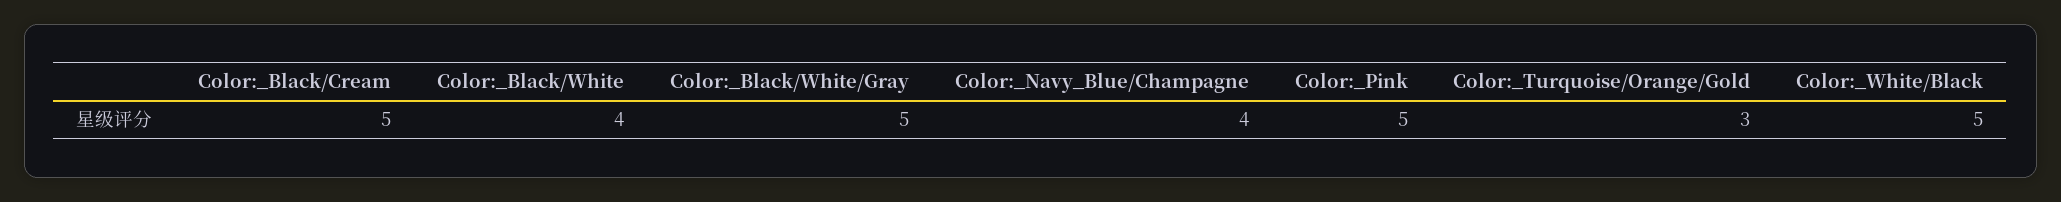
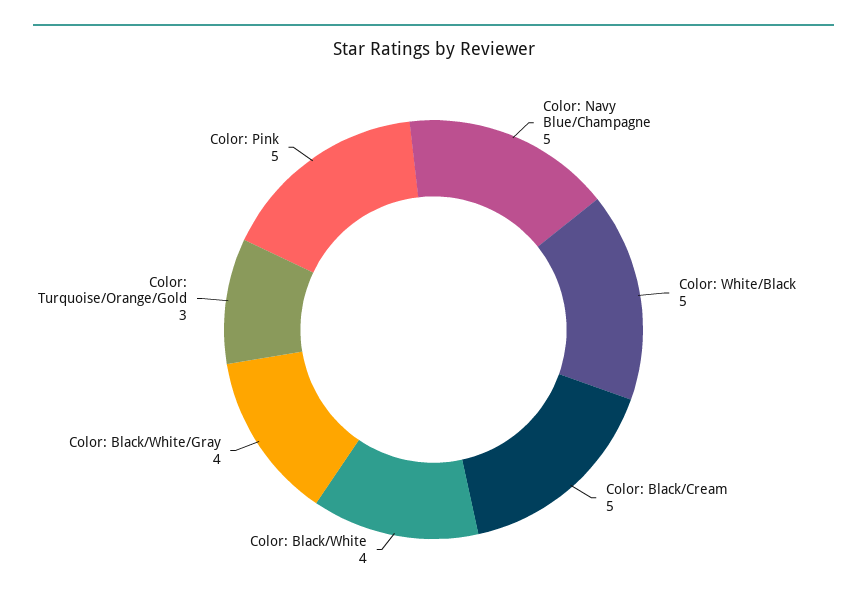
Color:_Black/White/Gray: 5 -> 4
Color:_Navy_Blue/Champagne: 4 -> 5

